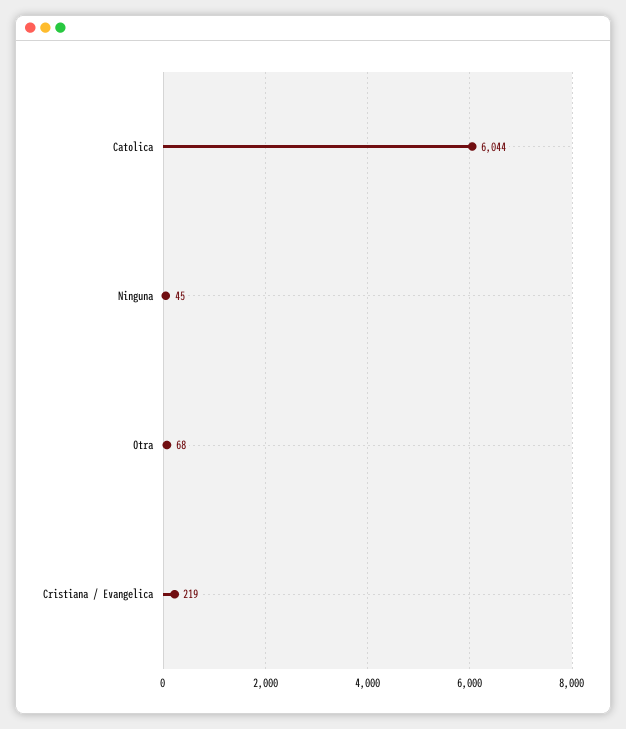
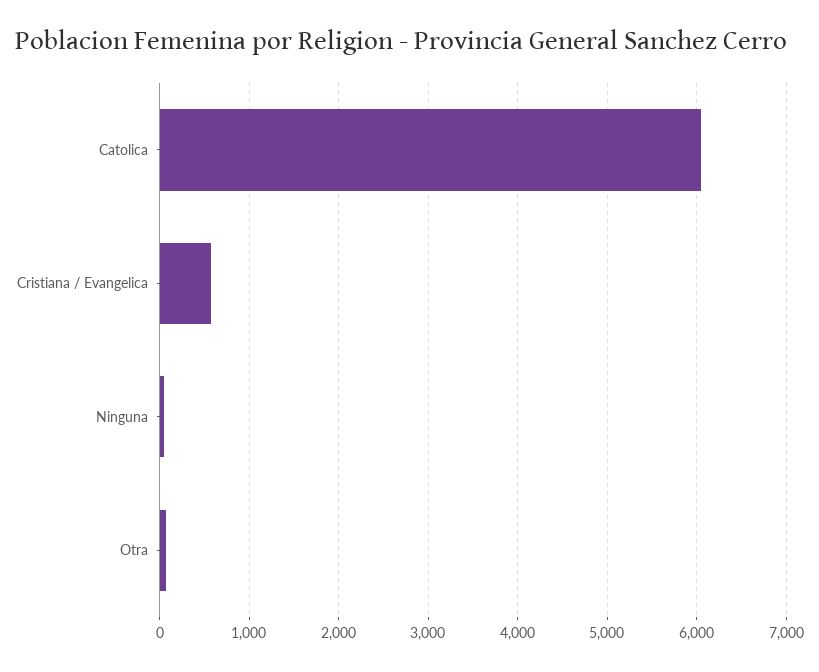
Cristiana / Evangelica: 219 -> 600

